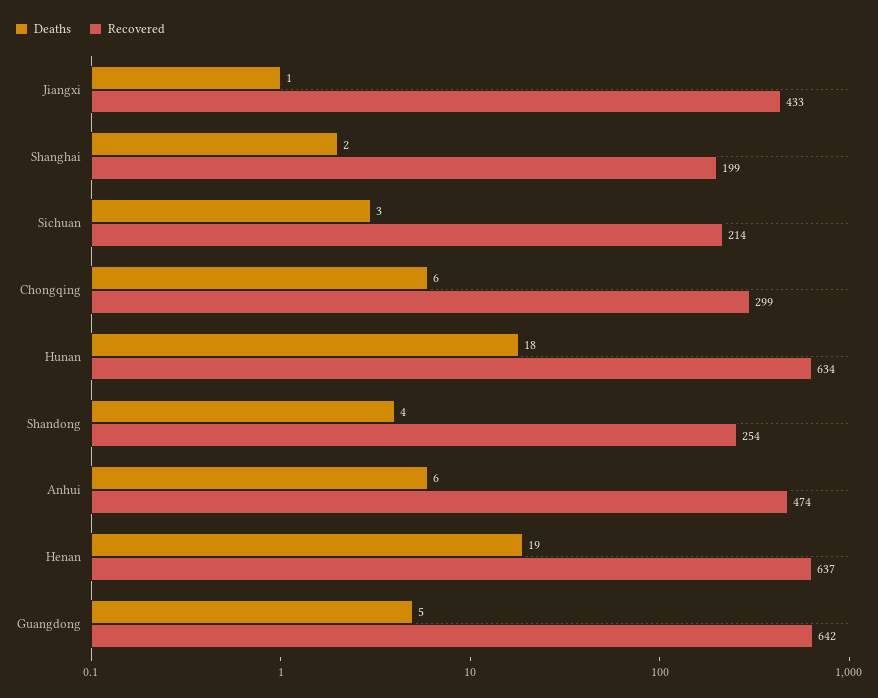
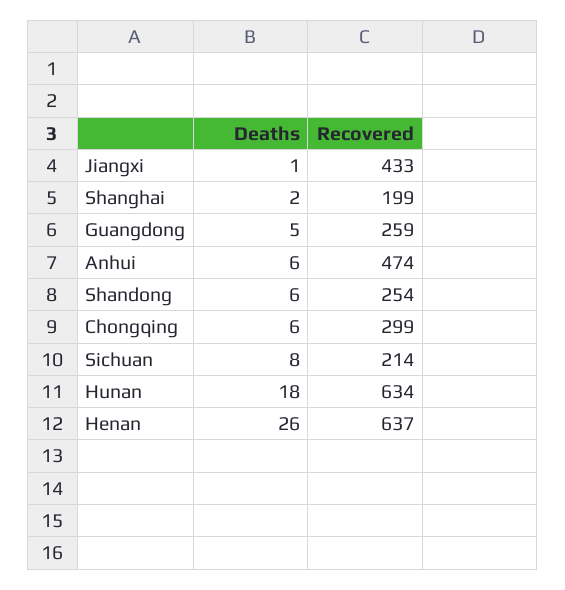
Deaths, Sichuan: 3 -> 8
Deaths, Shandong: 4 -> 6
Deaths, Henan: 19 -> 26
Recovered, Guangdong: 642 -> 259

